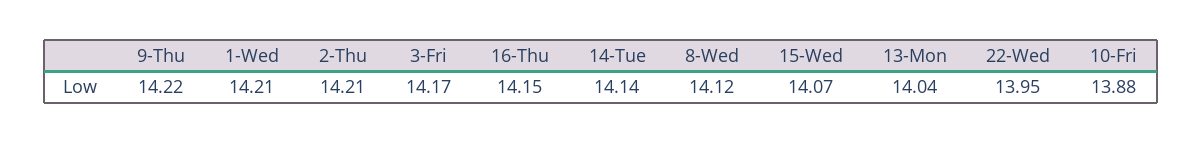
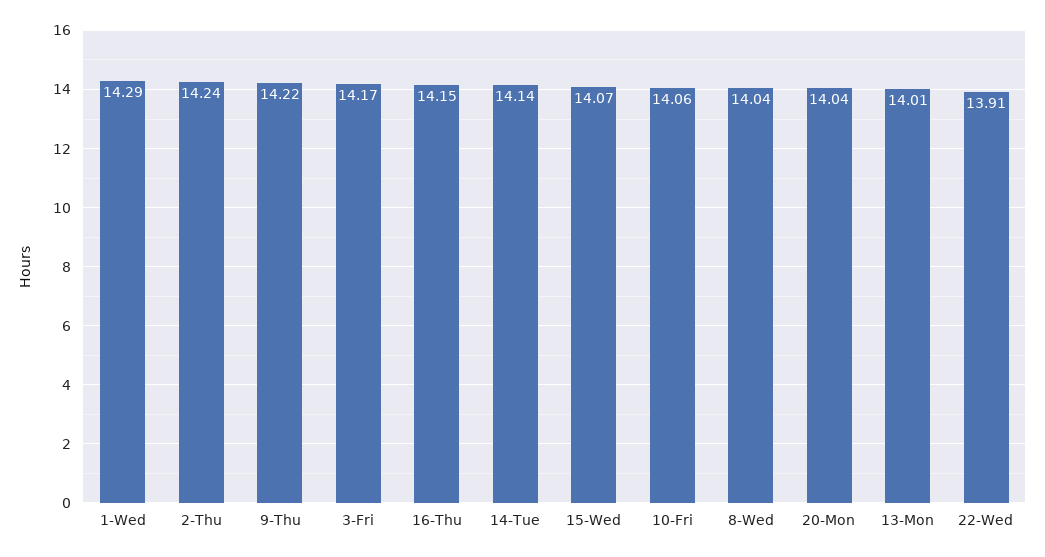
1-Wed: 14.21 -> 14.29
2-Thu: 14.21 -> 14.24
8-Wed: 14.12 -> 14.04
13-Mon: 14.04 -> 14.01
22-Wed: 13.95 -> 13.91
10-Fri: 13.88 -> 14.06
20-Mon: none -> 14.04

